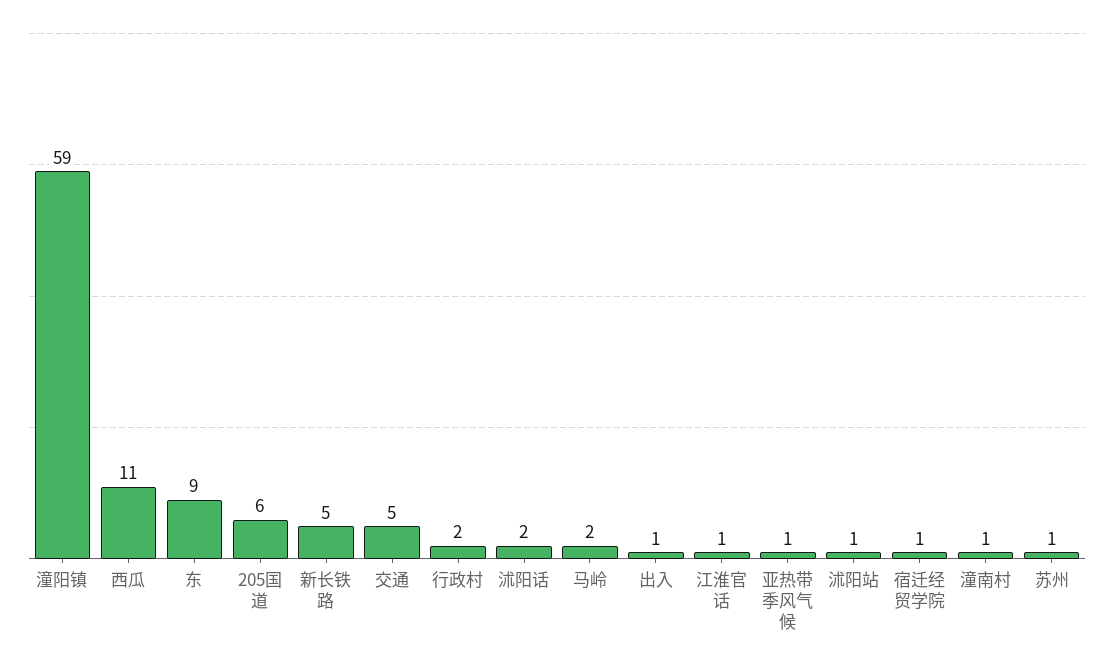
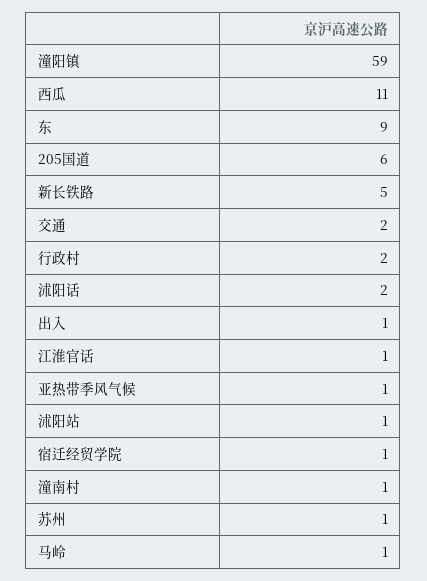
交通: 5 -> 2
马岭: 2 -> 1

